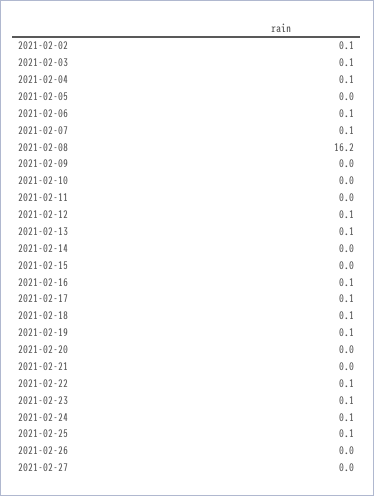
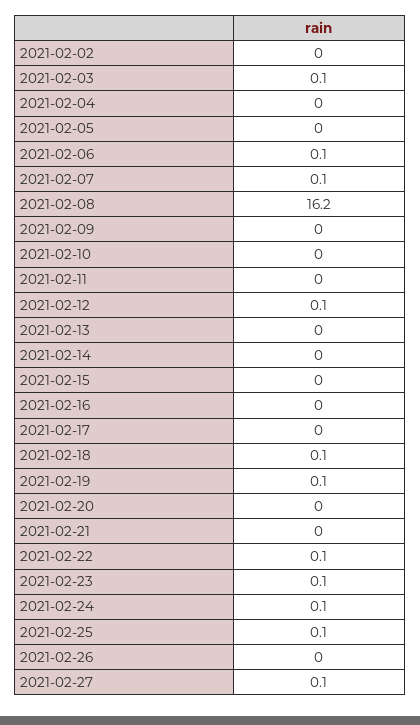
2021-02-02: 0.1 -> 0
2021-02-04: 0.1 -> 0
2021-02-13: 0.1 -> 0
2021-02-16: 0.1 -> 0
2021-02-17: 0.1 -> 0
2021-02-27: 0 -> 0.1

